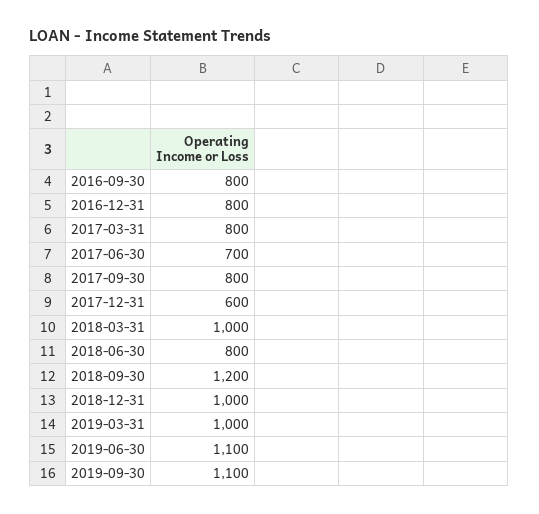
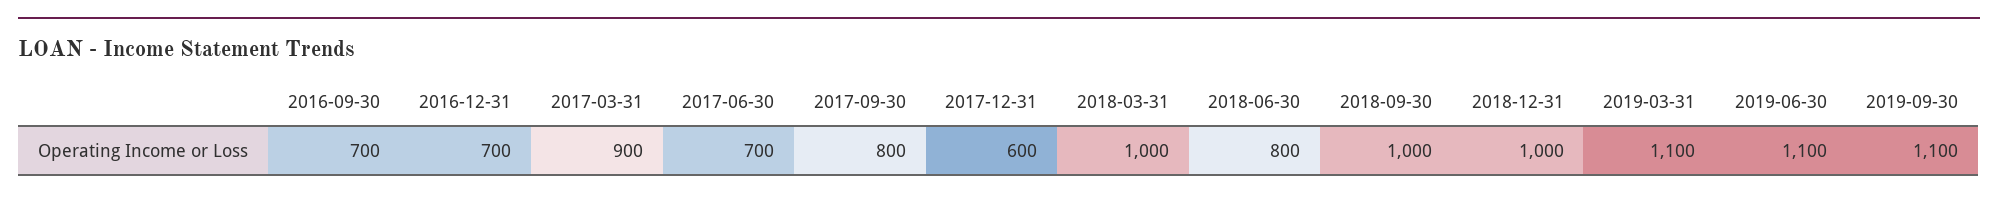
2016-09-30: 800 -> 700
2016-12-31: 800 -> 700
2017-03-31: 800 -> 900
2018-09-30: 1200 -> 1000
2019-03-31: 1000 -> 1100

